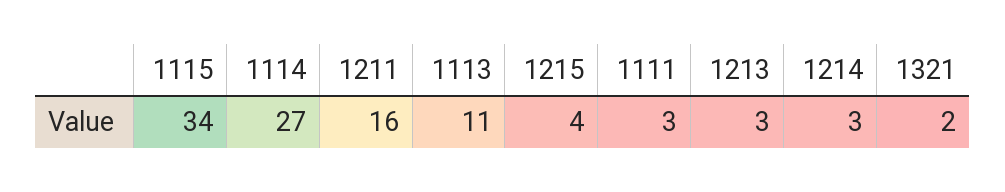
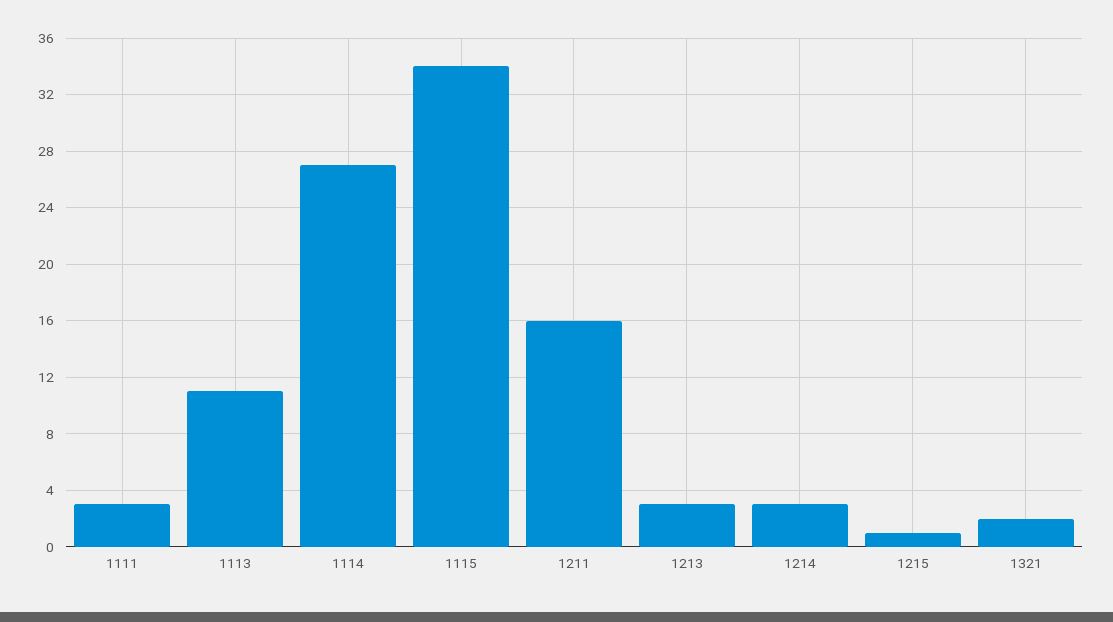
1215: 4 -> 1

